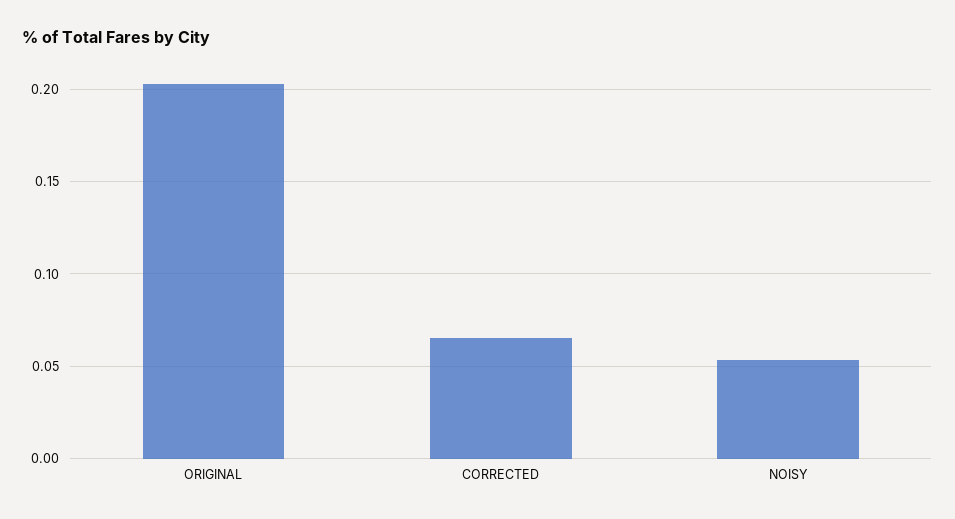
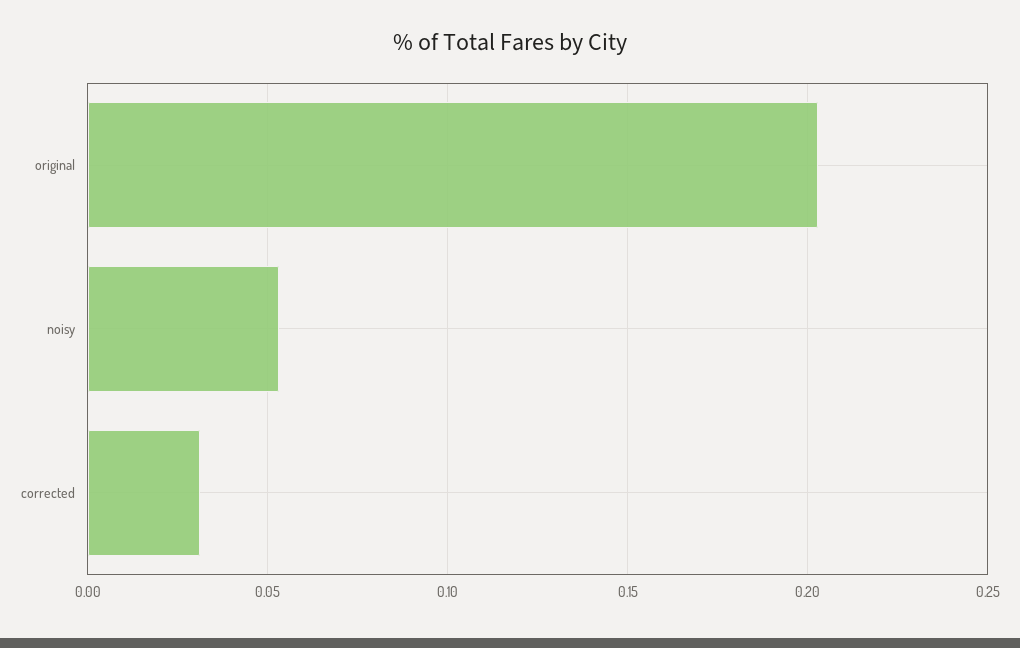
CORRECTED: 0.065 -> 0.03

